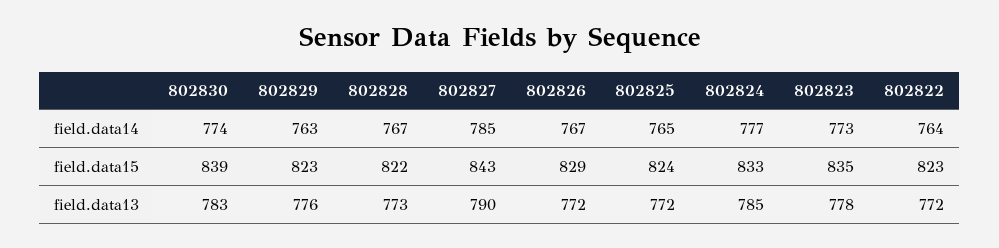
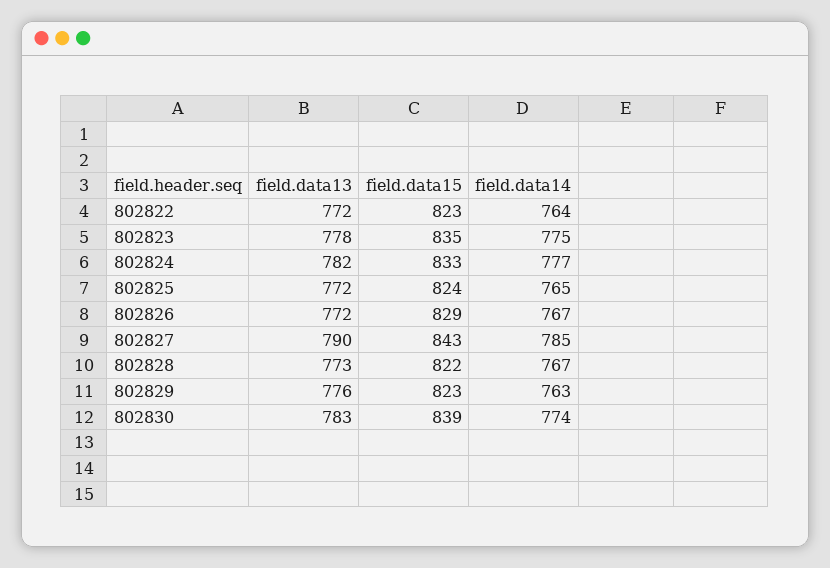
802823, field.data14: 773 -> 775
802824, field.data13: 785 -> 782

